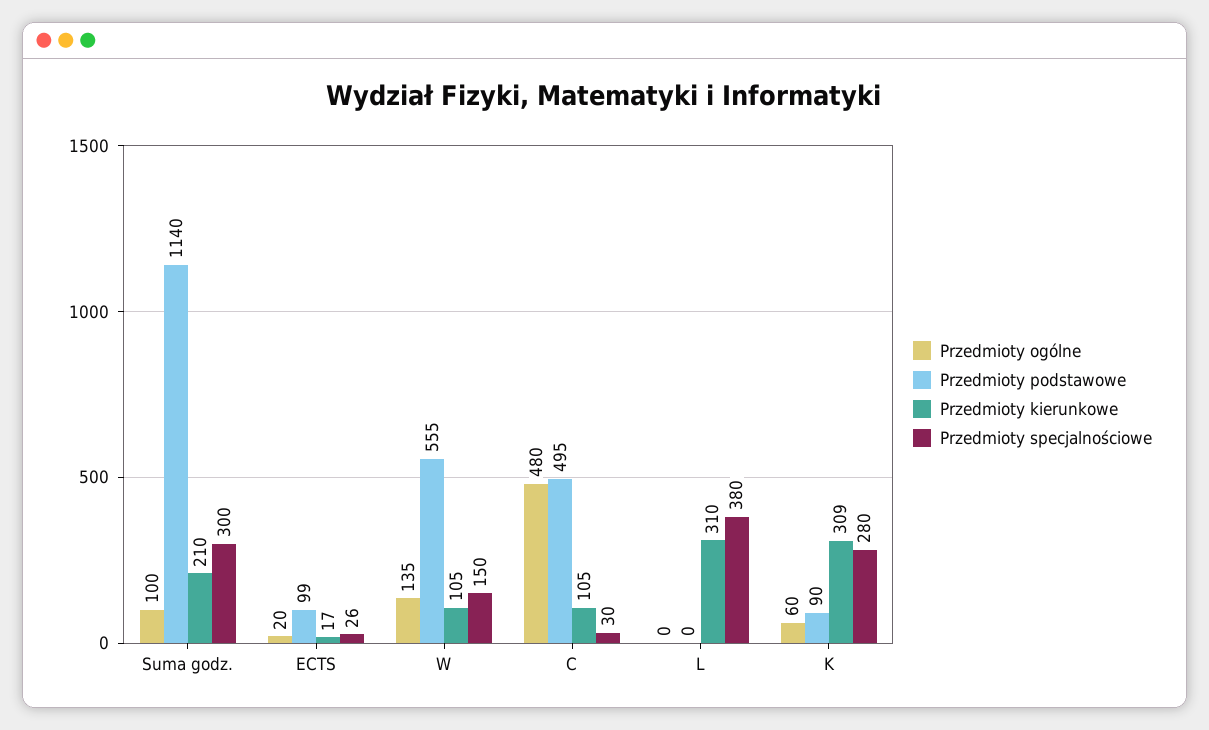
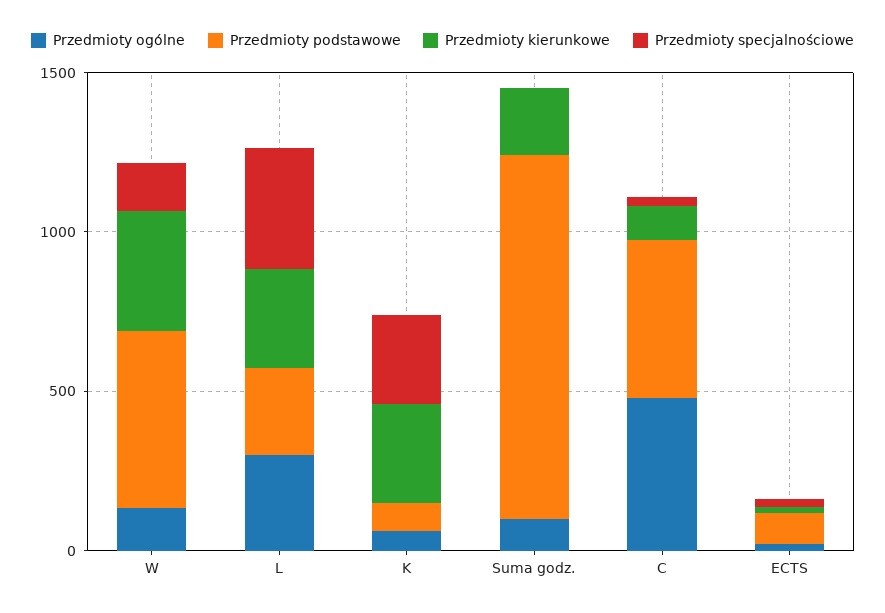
Przedmioty specjalnościowe, Suma godz.: 300 -> 0
Przedmioty kierunkowe, W: 105 -> 400
Przedmioty ogólne, L: 0 -> 300
Przedmioty podstawowe, L: 0 -> 300

